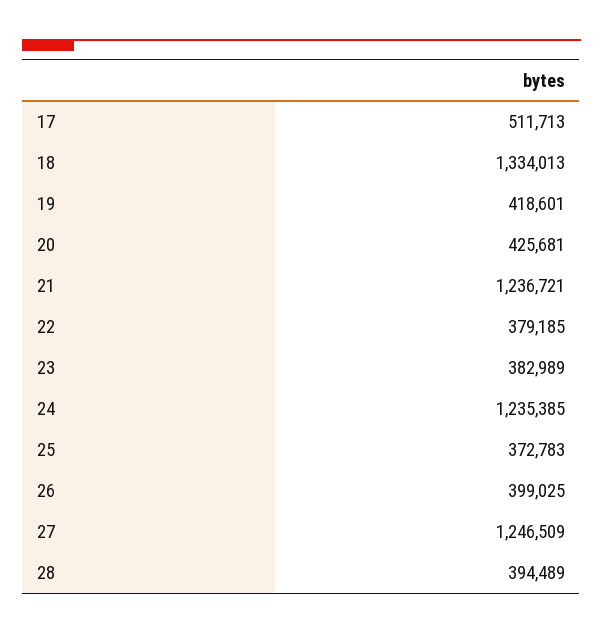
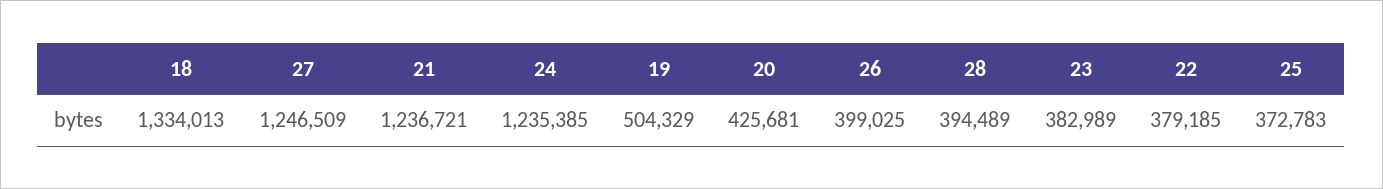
17: 511713 -> none
19: 418601 -> 504329

